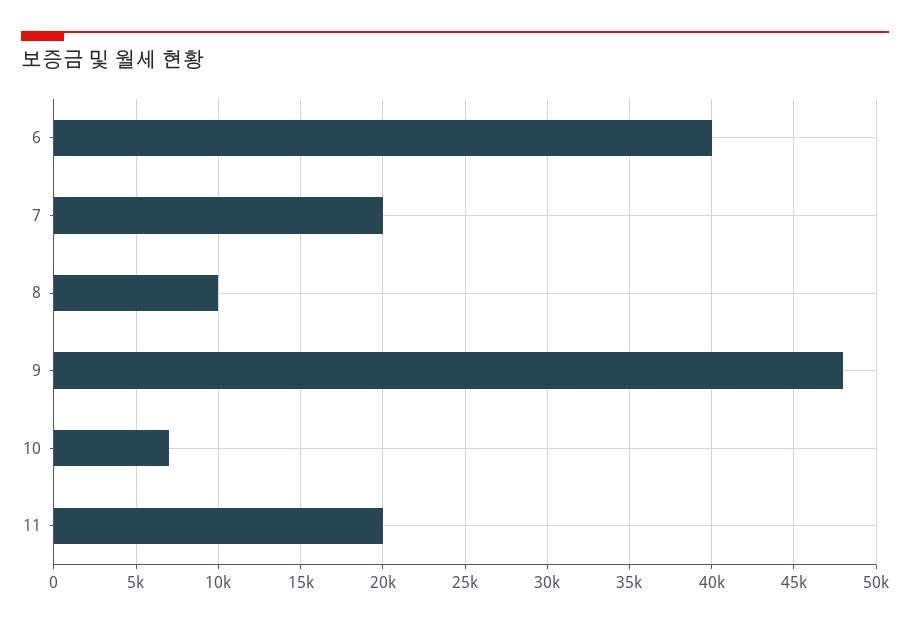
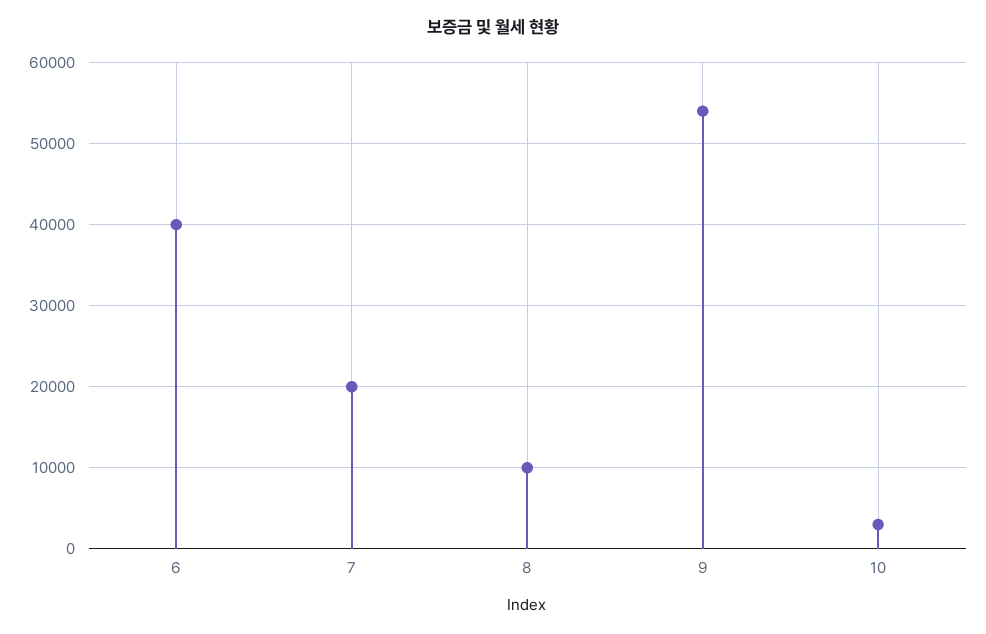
9: 48000 -> 54000
10: 7000 -> 3000
11: 20000 -> none

